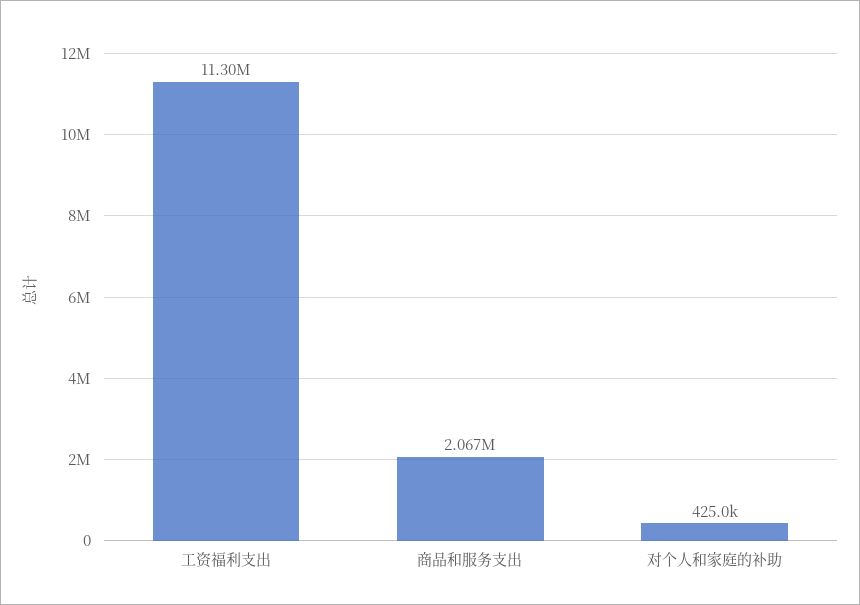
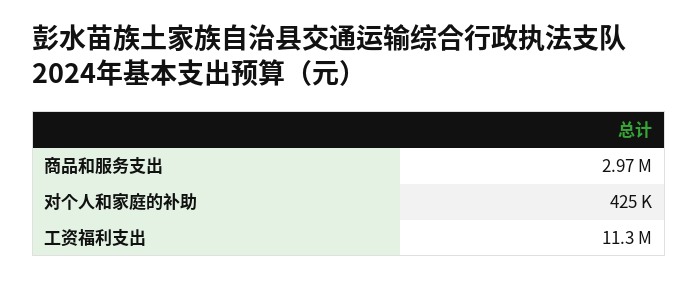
商品和服务支出: 2067000 -> 2970000

